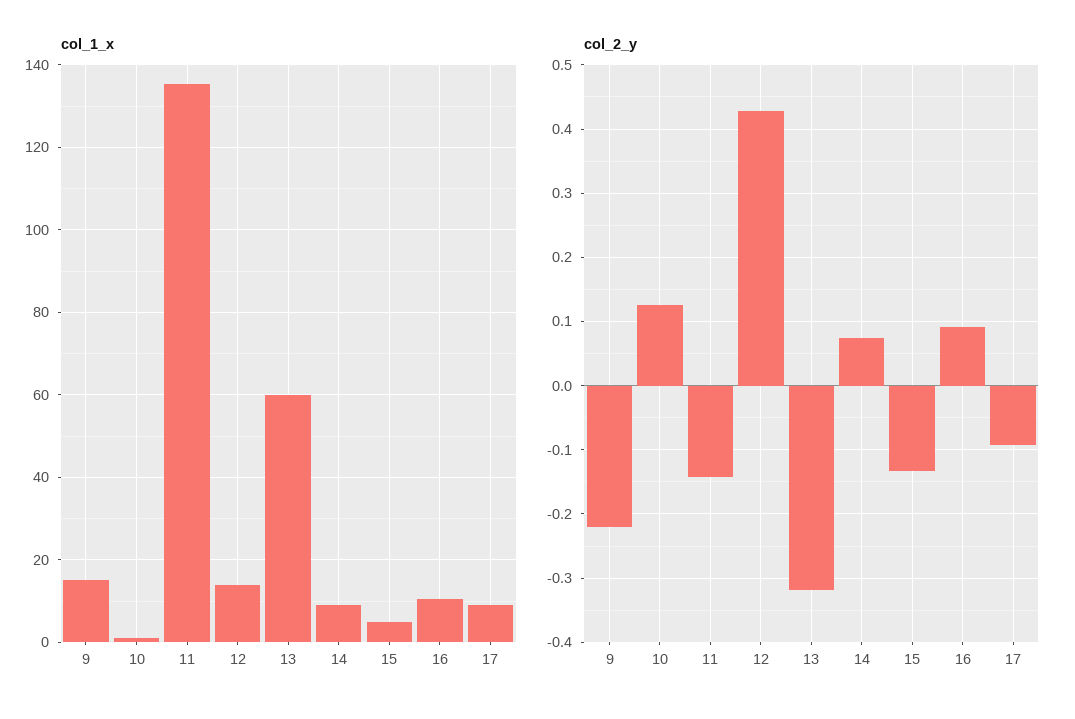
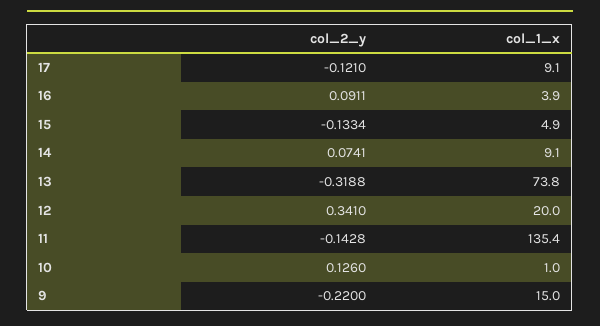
col_1_x, 12: 14 -> 20
col_1_x, 13: 60 -> 73.8
col_1_x, 16: 10 -> 3.9
col_2_y, 12: 0.43 -> 0.341
col_2_y, 17: -0.09 -> -0.121

